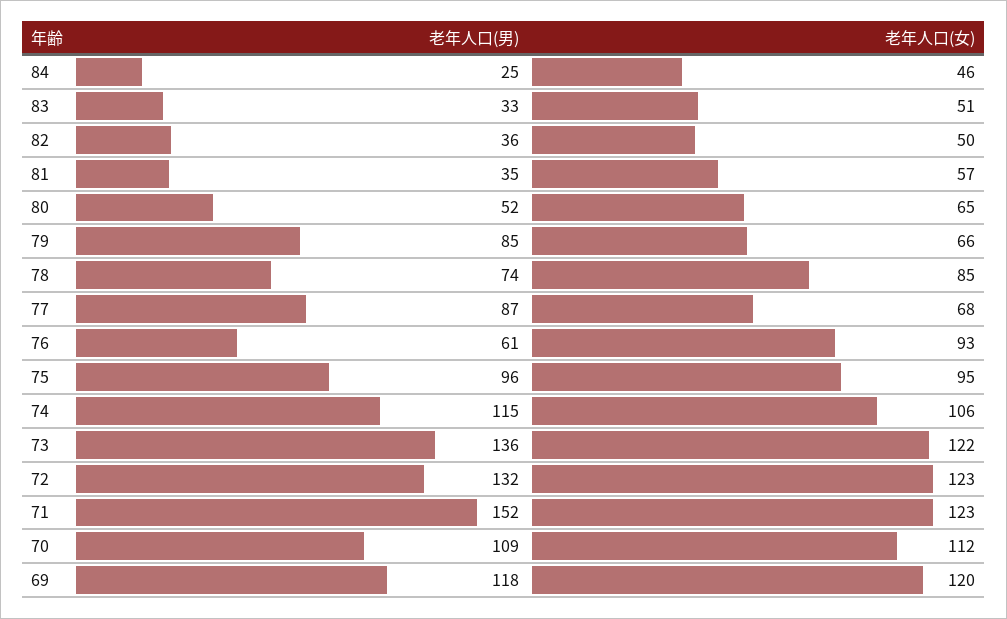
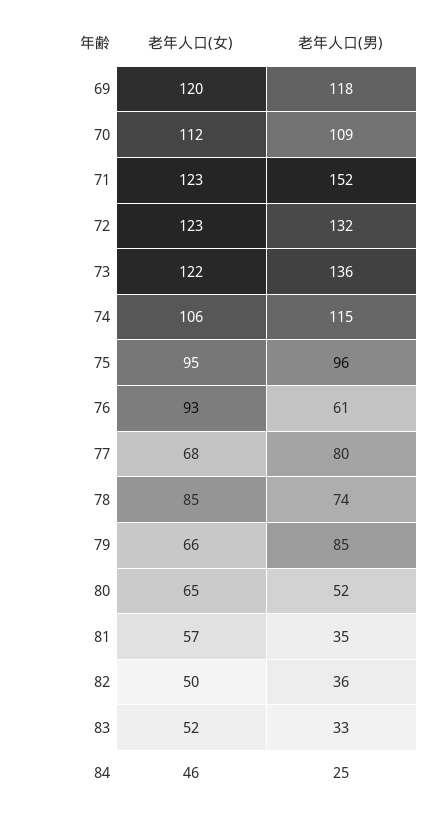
老年人口(女), 83: 51 -> 52
老年人口(男), 77: 87 -> 80

